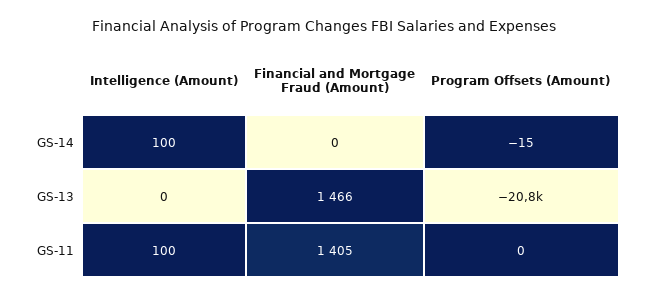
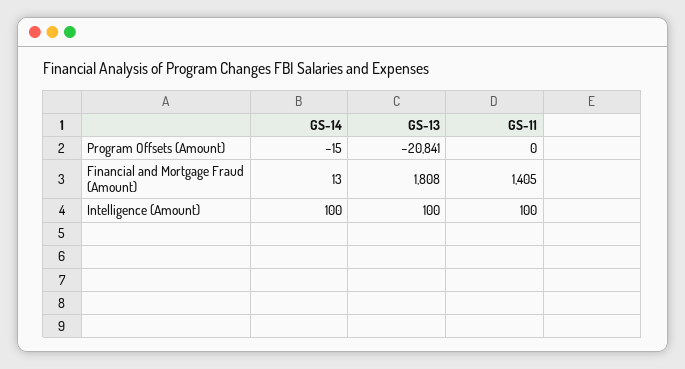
Financial and Mortgage Fraud (Amount), GS-14: 0 -> 13
Intelligence (Amount), GS-13: 0 -> 100
Financial and Mortgage Fraud (Amount), GS-13: 1466 -> 1808

